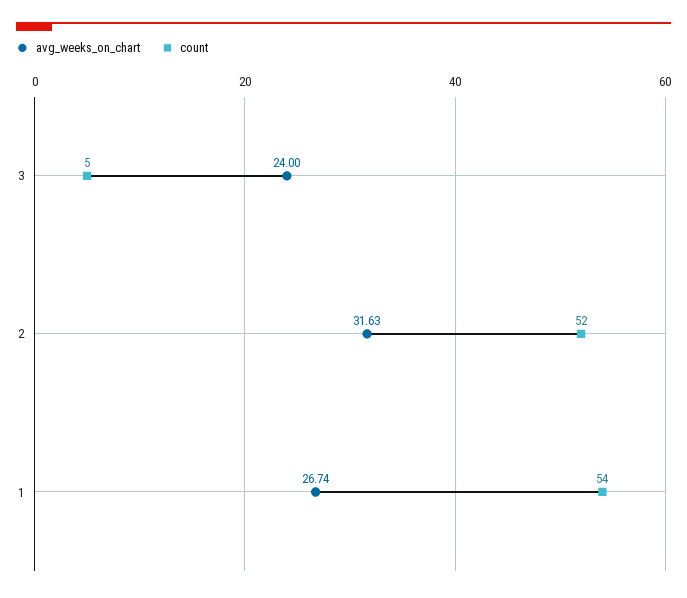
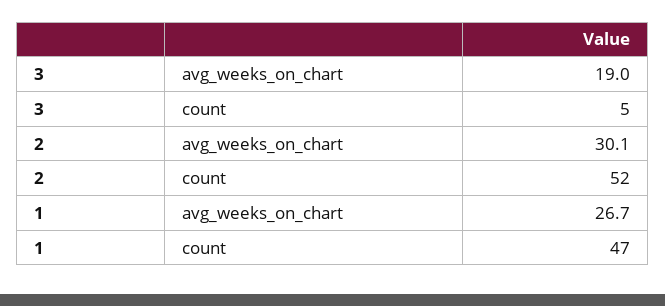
avg_weeks_on_chart, 3: 24 -> 19
avg_weeks_on_chart, 2: 31.63 -> 30.1
count, 1: 54 -> 47

